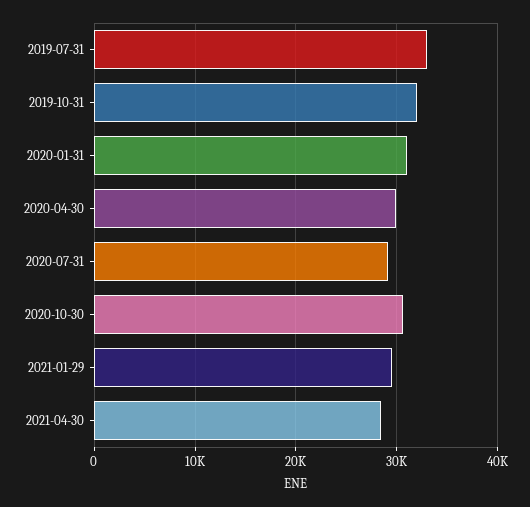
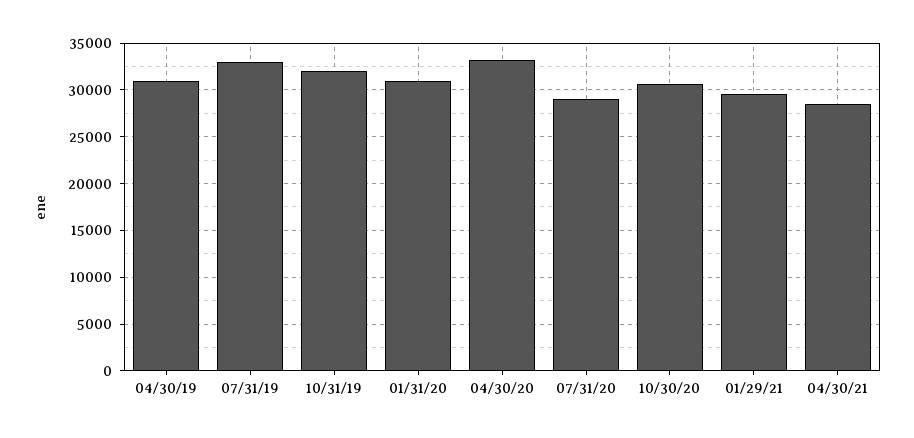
2020-04-30: 30000 -> 33000
04/30/19: none -> 31000

